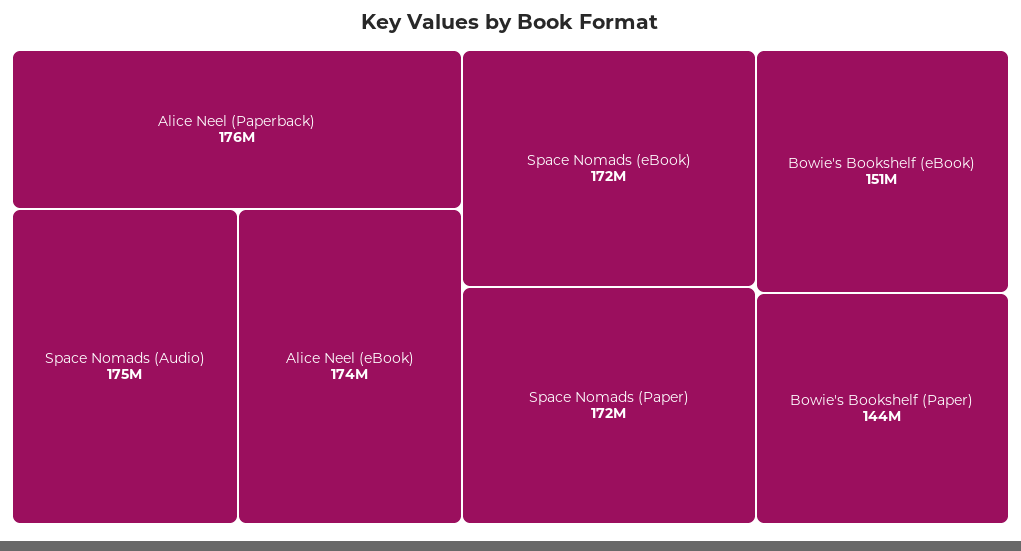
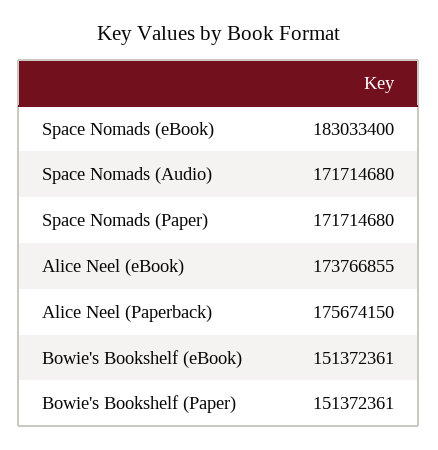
Space Nomads (Audio): 175000000 -> 171714680
Space Nomads (eBook): 172000000 -> 183033400
Bowie's Bookshelf (Paper): 144000000 -> 151372361

